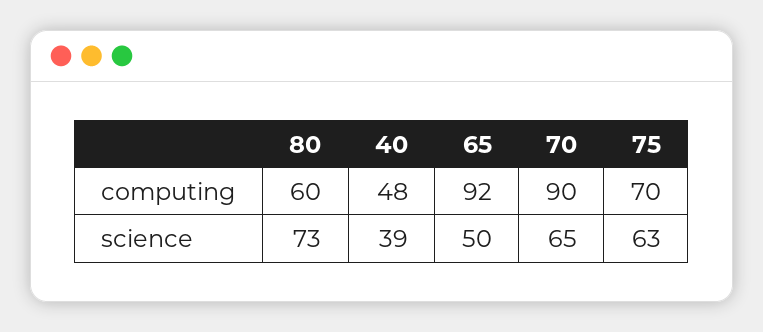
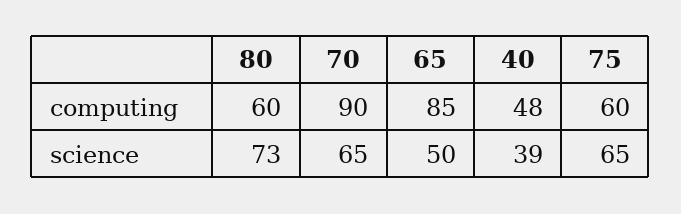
65, computing: 92 -> 85
75, computing: 70 -> 60
75, science: 63 -> 65

